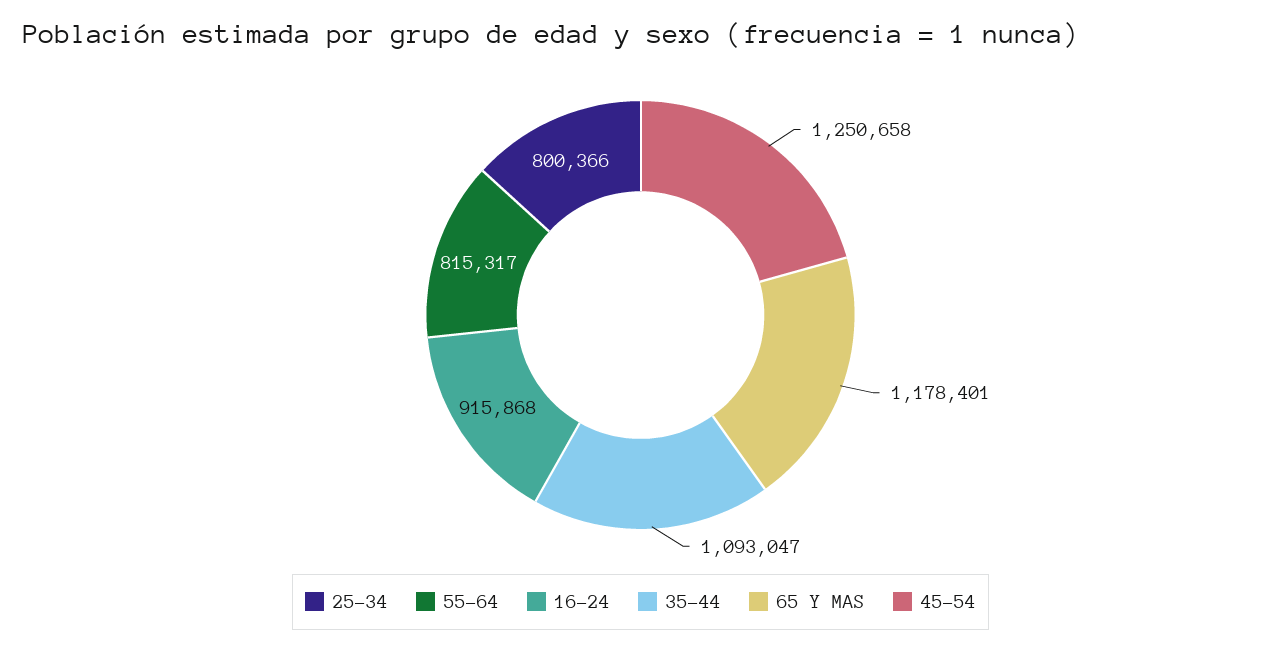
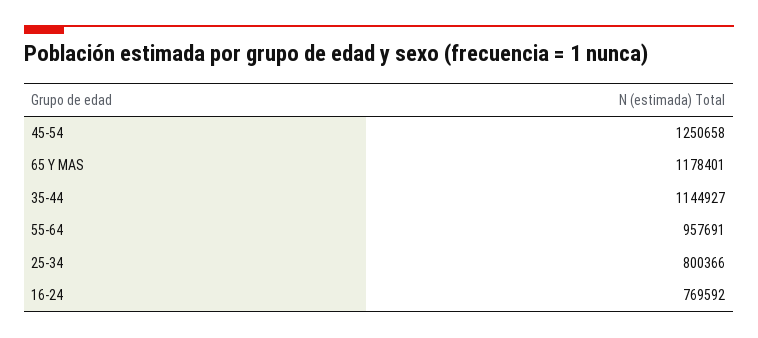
55-64: 815317 -> 957691
16-24: 915868 -> 769592
35-44: 1093047 -> 1144927

